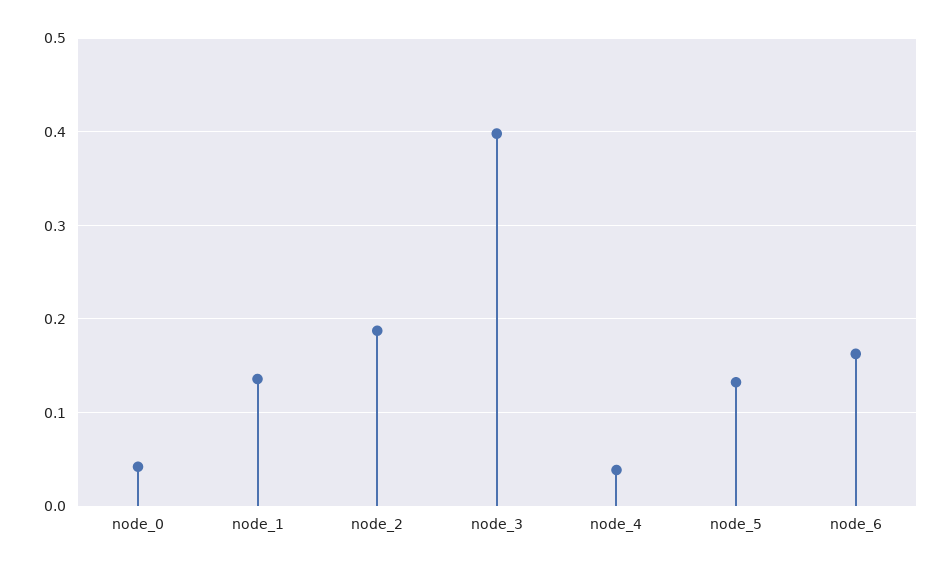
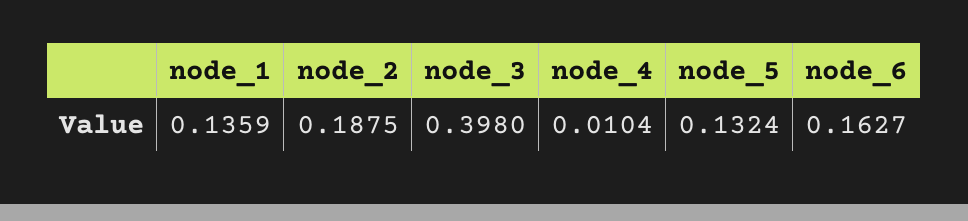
node_0: 0.04 -> none
node_4: 0.04 -> 0.0104

